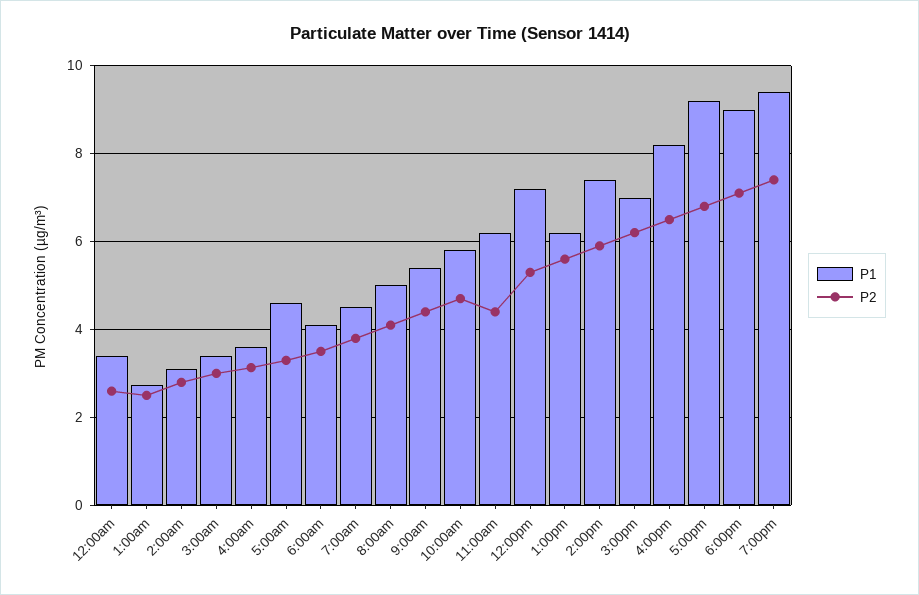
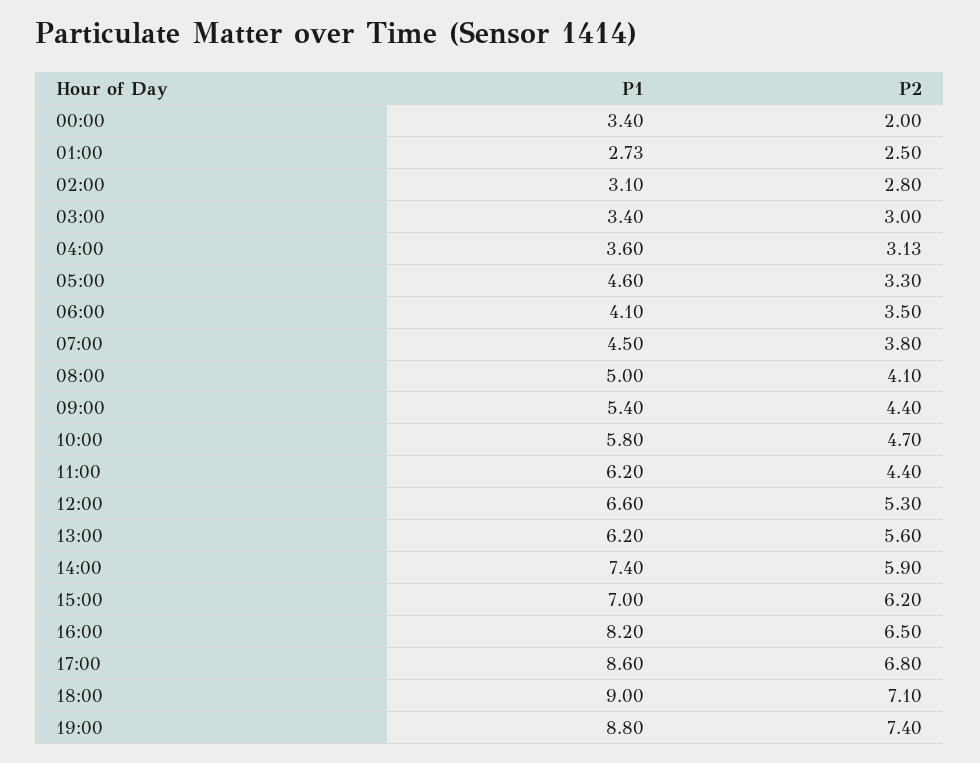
P2, 12:00am: 2.6 -> 2
P1, 12:00pm: 7.2 -> 6.6
P1, 5:00pm: 9.2 -> 8.6
P1, 7:00pm: 9.4 -> 8.8

